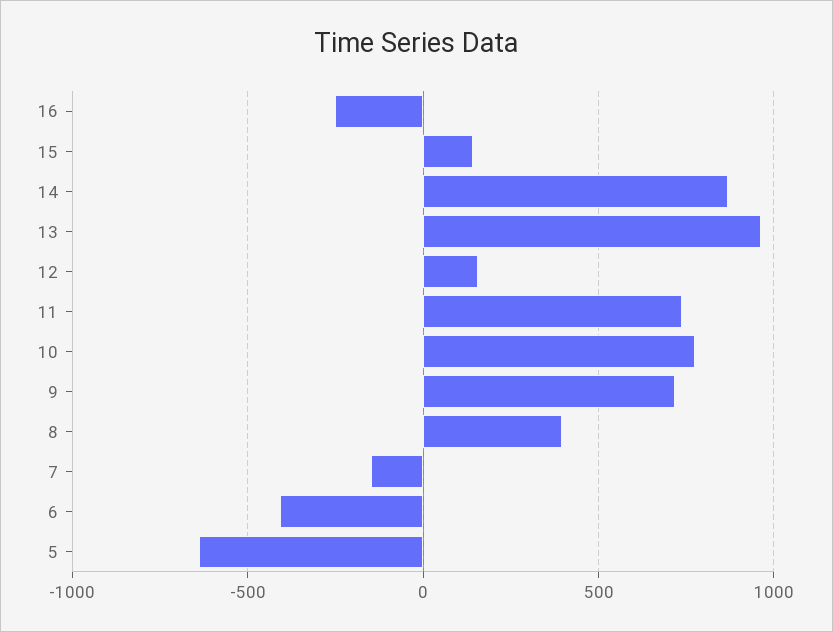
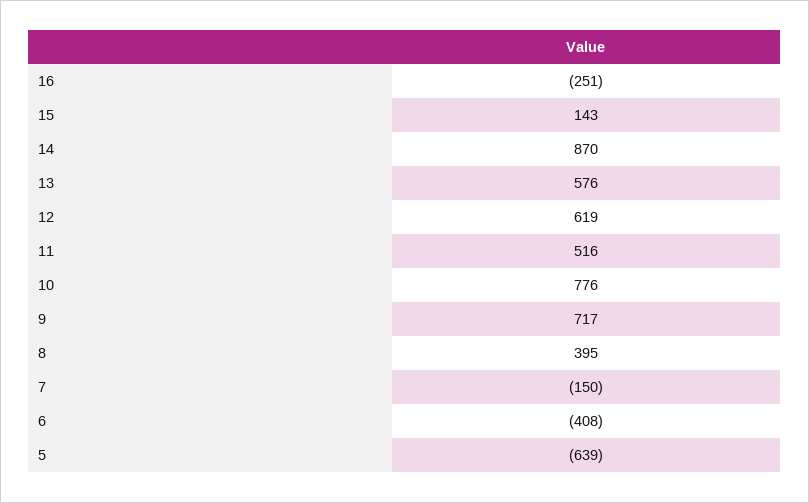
13: 950 -> 576
12: 150 -> 619
11: 750 -> 516

